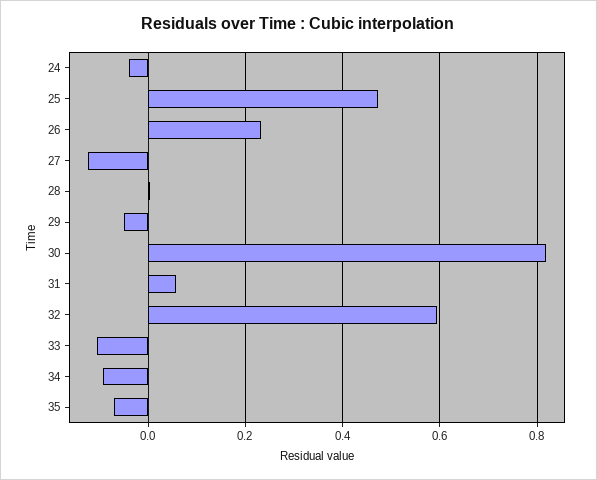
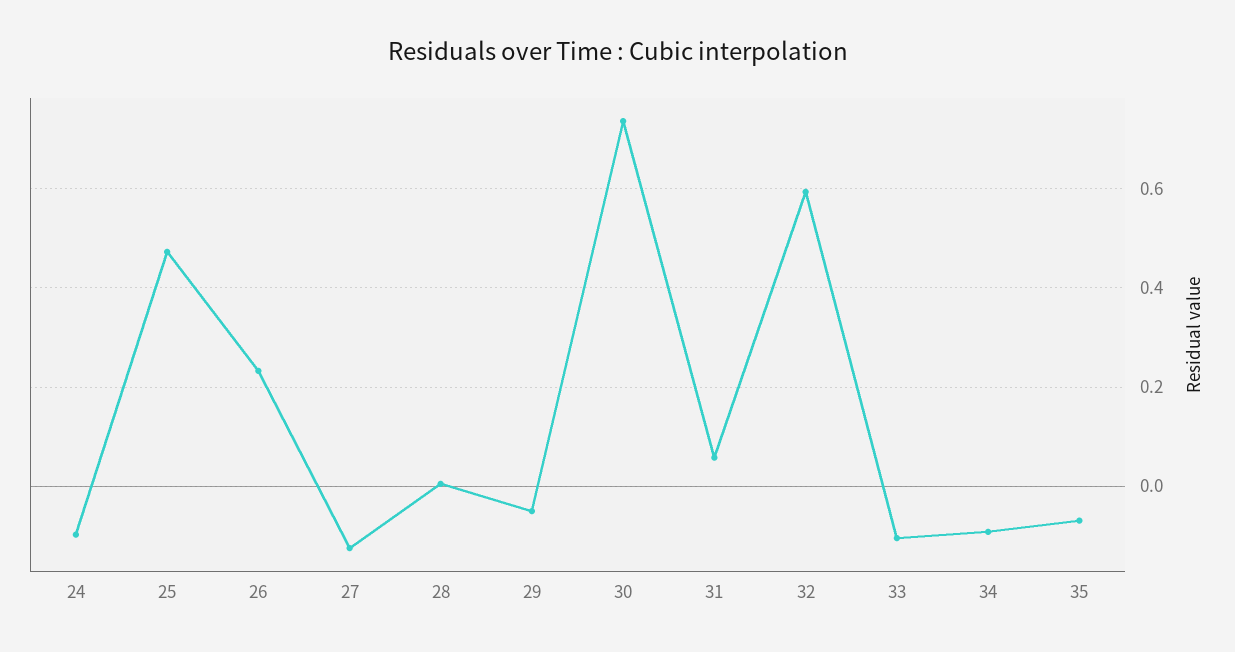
24: -0.04 -> -0.1
30: 0.82 -> 0.74

